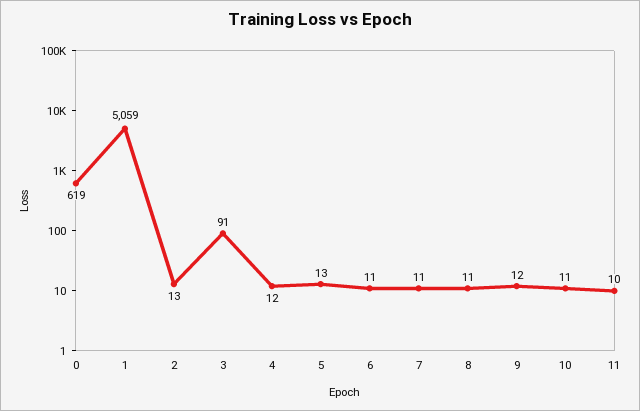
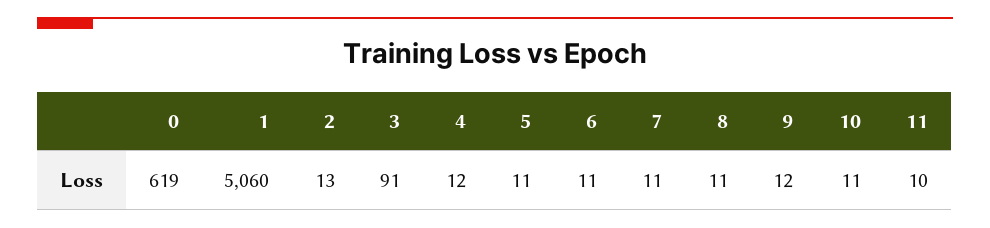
1: 5059 -> 5060
5: 13 -> 11

